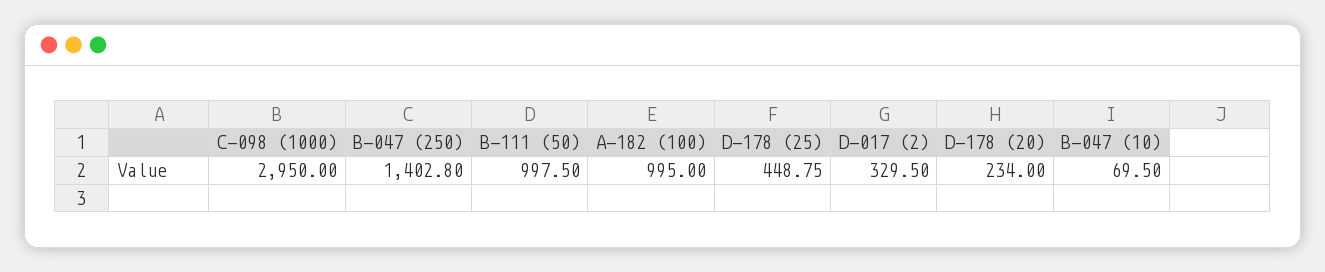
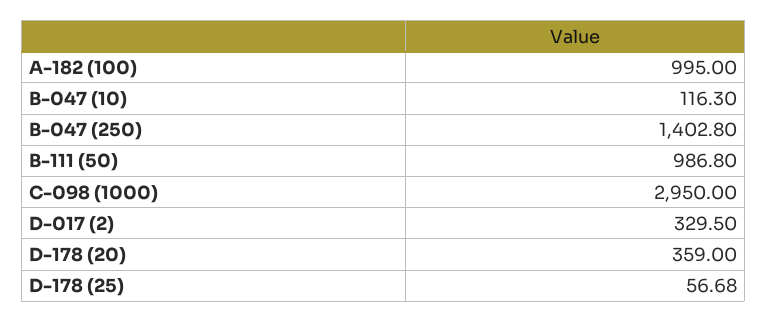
B-111 (50): 997.5 -> 986.8
D-178 (25): 448.75 -> 56.68
D-178 (20): 234 -> 359
B-047 (10): 69.5 -> 116.3

